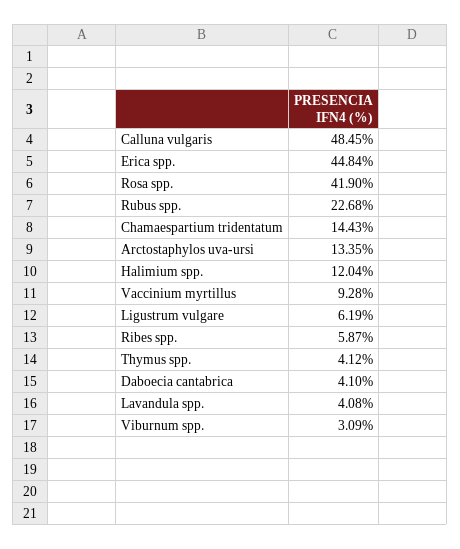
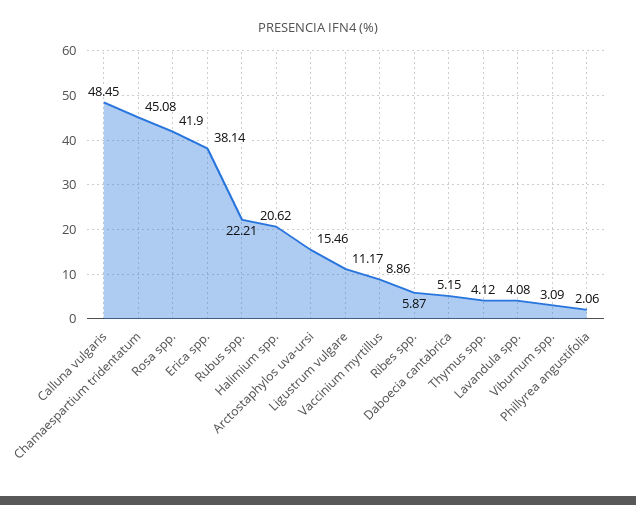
Erica spp.: 44.84 -> 38.14
Rubus spp.: 22.68 -> 22.21
Chamaespartium tridentatum: 14.43 -> 45.08
Arctostaphylos uva-ursi: 13.35 -> 15.46
Halimium spp.: 12.04 -> 20.62
Vaccinium myrtillus: 9.28 -> 8.86
Ligustrum vulgare: 6.19 -> 11.17
Daboecia cantabrica: 4.1 -> 5.15
Phillyrea angustifolia: none -> 2.06

